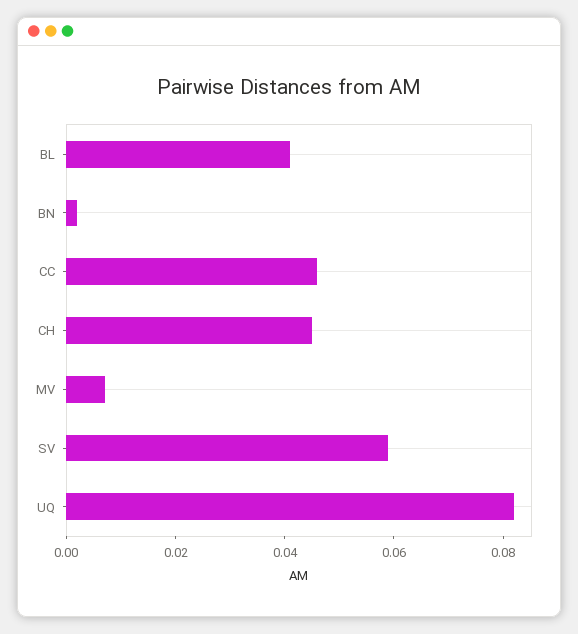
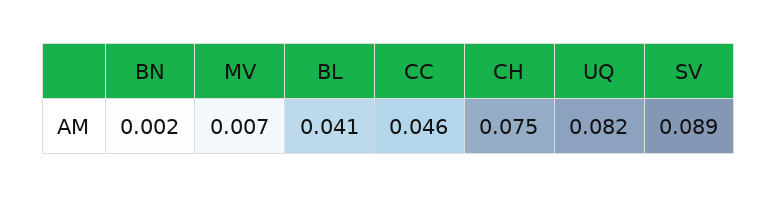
CH: 0.045 -> 0.075
SV: 0.06 -> 0.089

